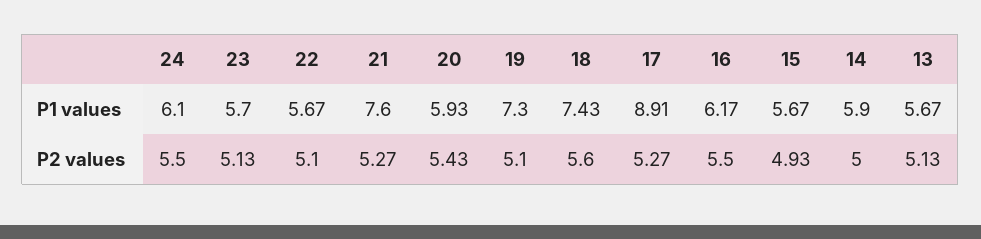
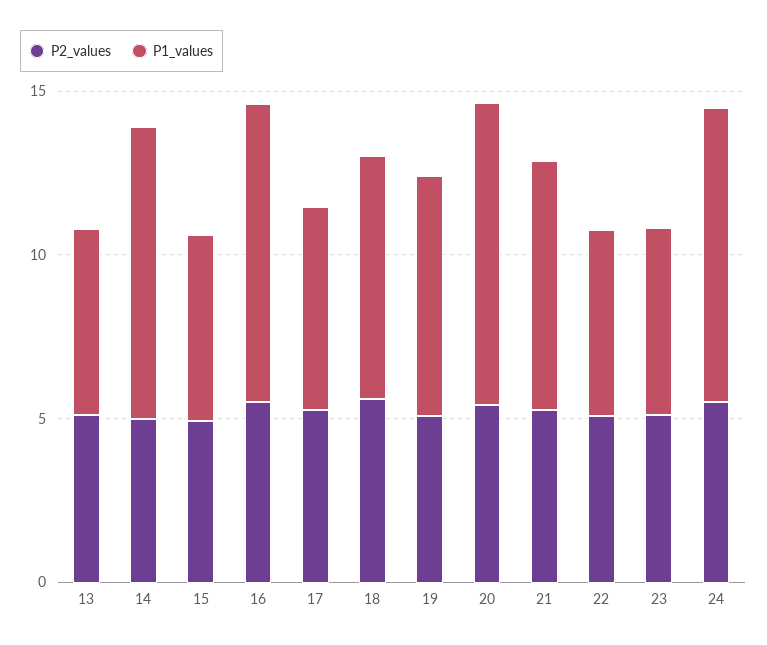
P1 values, 24: 6.1 -> 9
P1 values, 20: 5.93 -> 9
P1 values, 17: 8.91 -> 6
P1 values, 16: 6.17 -> 9
P1 values, 14: 5.9 -> 9

